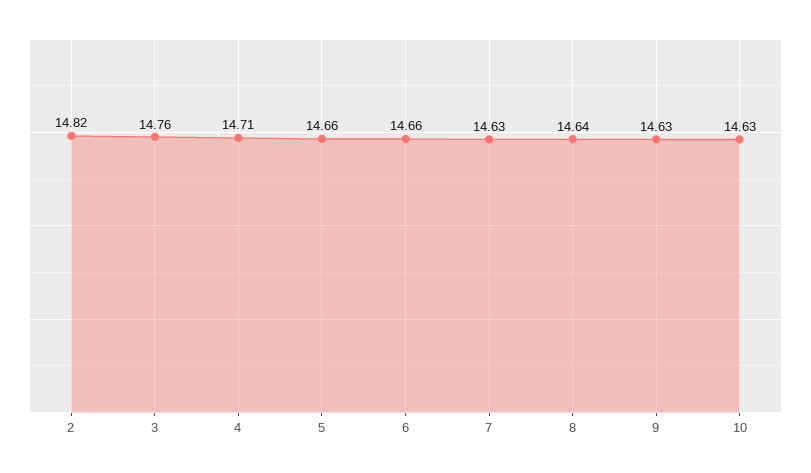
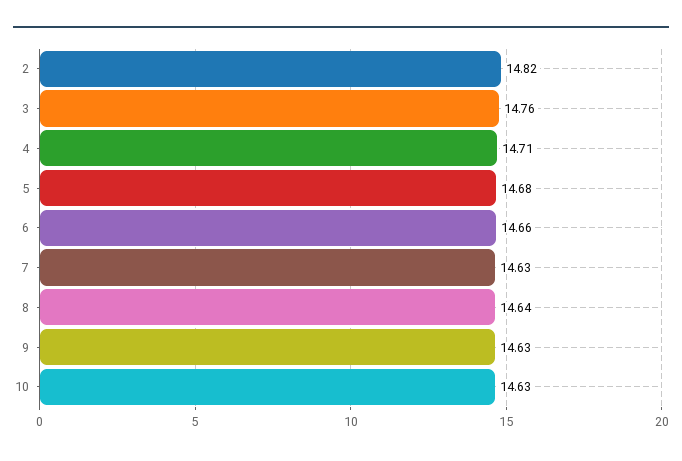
5: 14.66 -> 14.68

